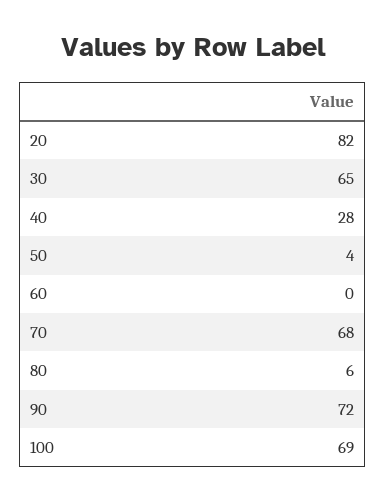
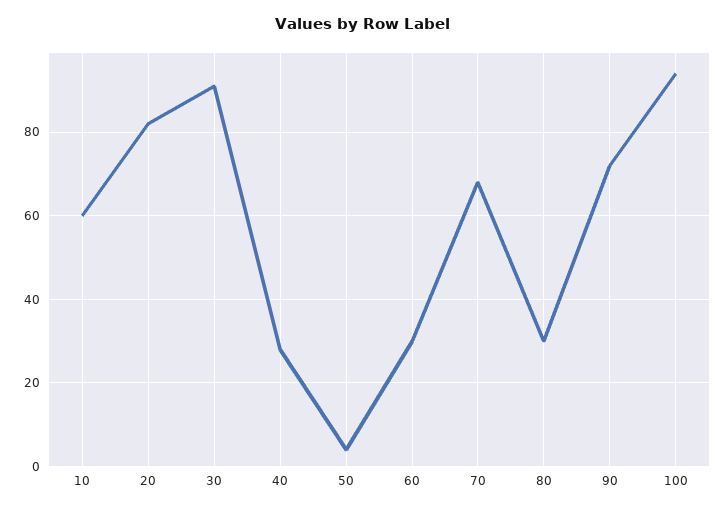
30: 65 -> 90
60: 0 -> 30
80: 6 -> 30
100: 69 -> 95
10: none -> 60

